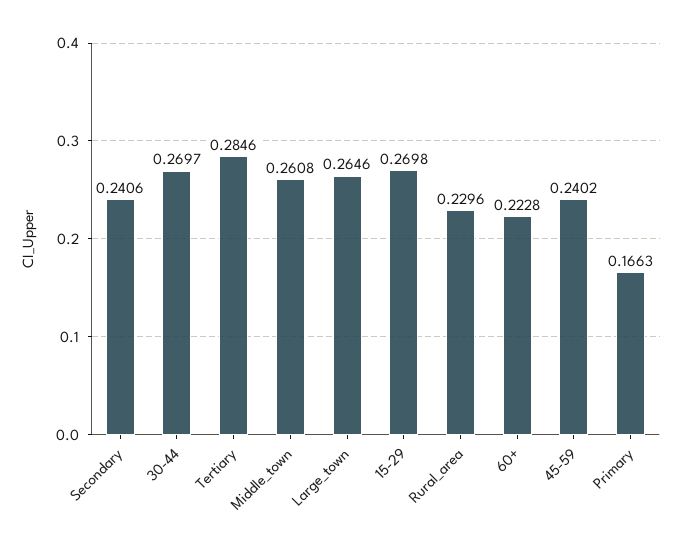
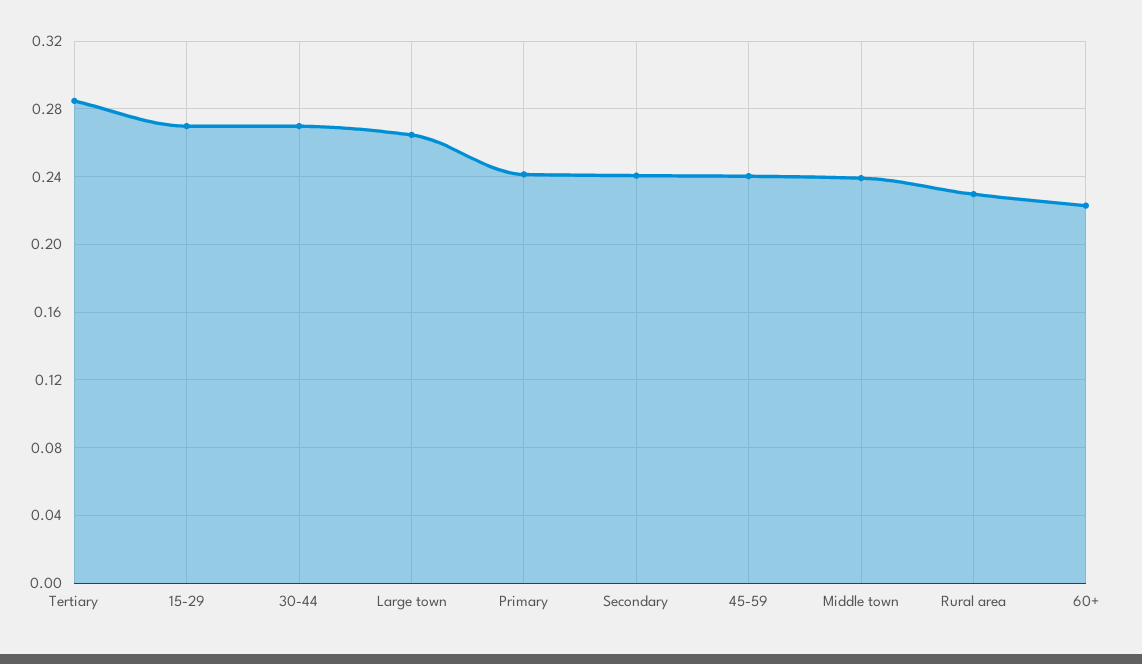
Middle_town: 0.2608 -> 0.24
Primary: 0.1663 -> 0.24

